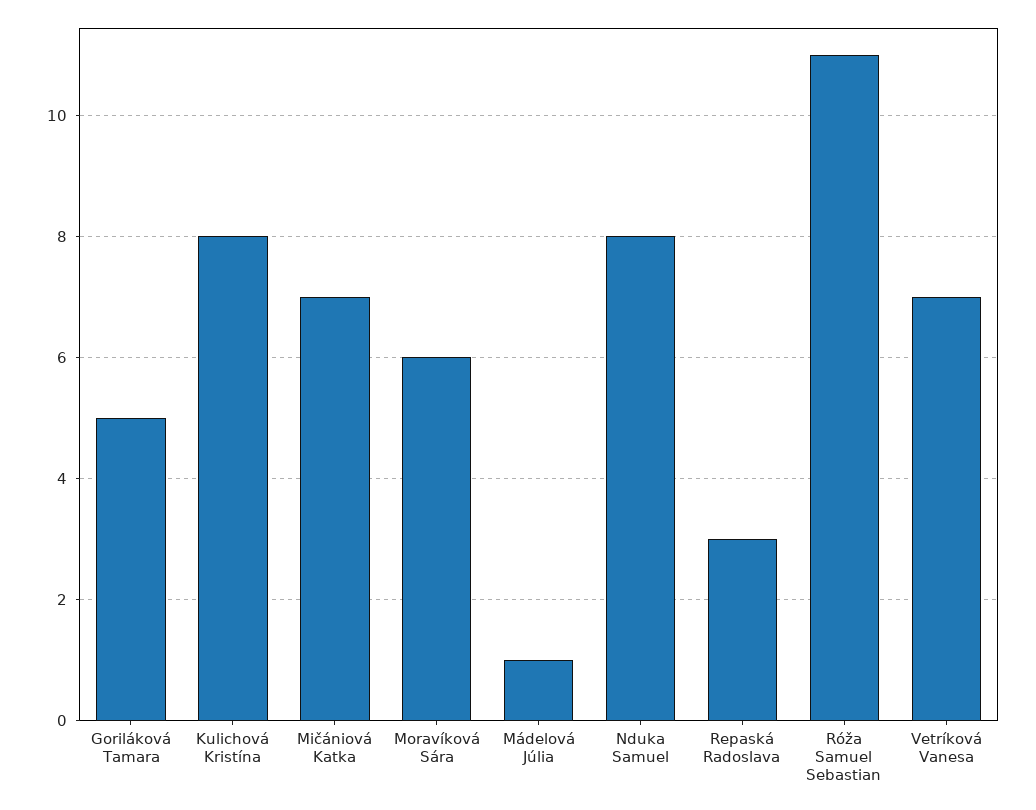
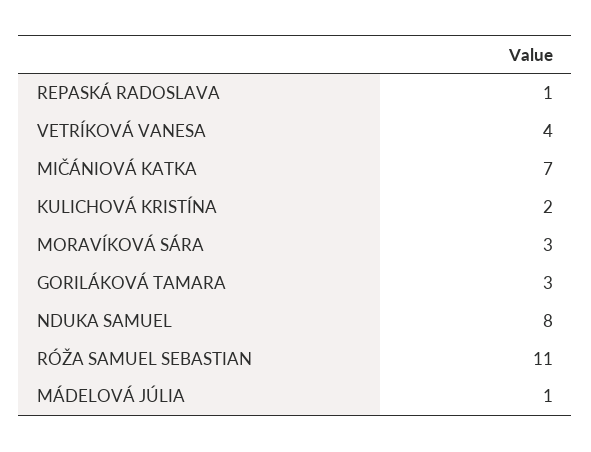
Goriláková Tamara: 5 -> 3
Kulichová Kristína: 8 -> 2
Moravíková Sára: 6 -> 3
Repaská Radoslava: 3 -> 1
Vetríková Vanesa: 7 -> 4

